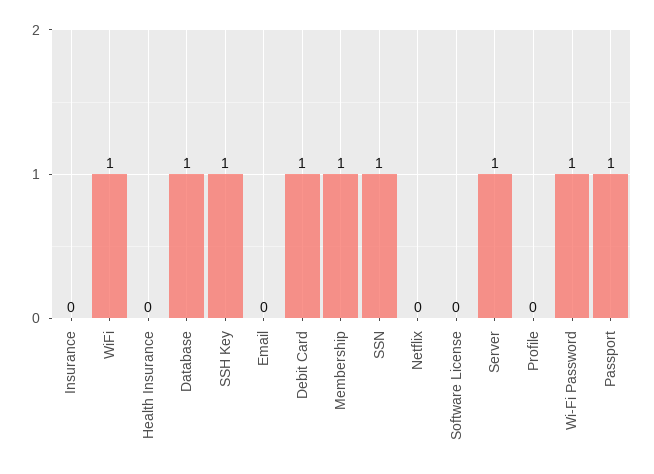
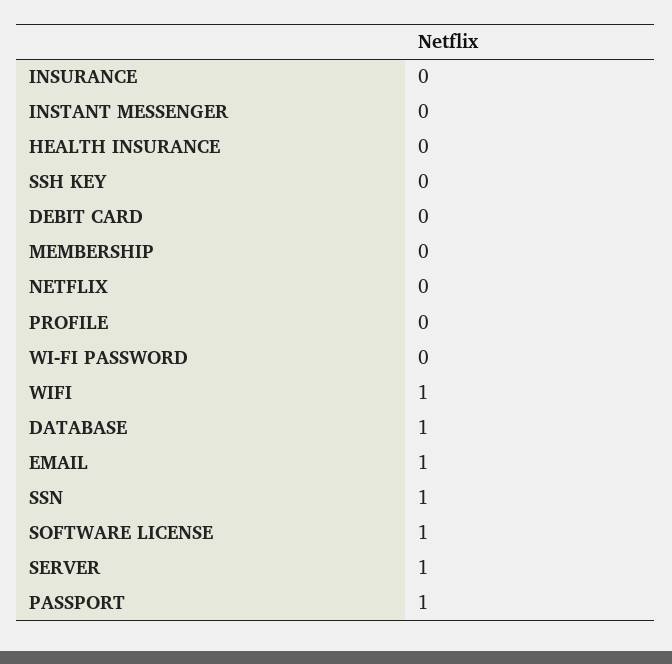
SSH Key: 1 -> 0
Email: 0 -> 1
Debit Card: 1 -> 0
Membership: 1 -> 0
Software License: 0 -> 1
Wi-Fi Password: 1 -> 0
INSTANT MESSENGER: none -> 0

